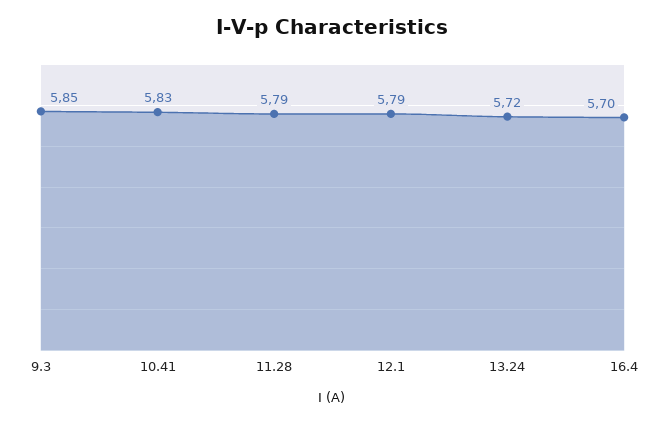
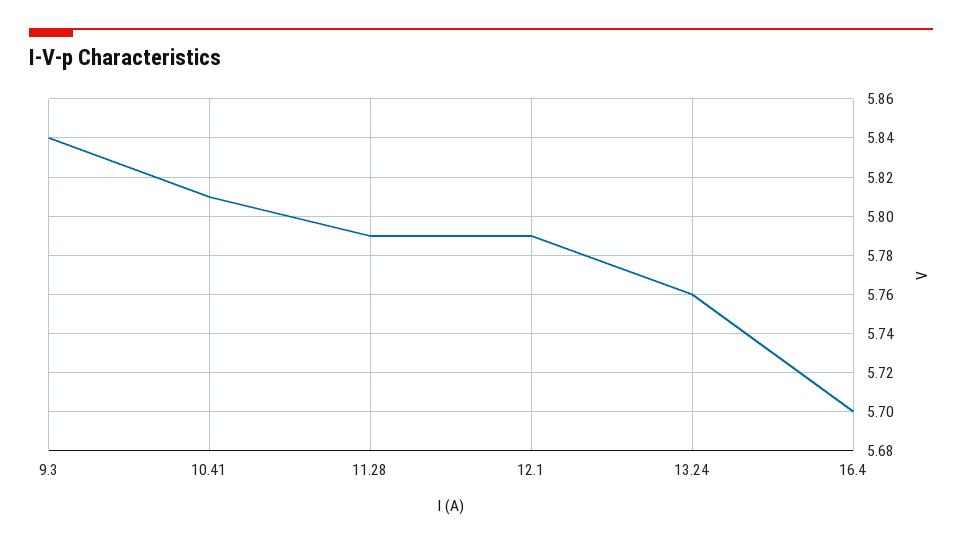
9.3: 5.85 -> 5.84
10.41: 5.83 -> 5.81
13.24: 5.72 -> 5.76

